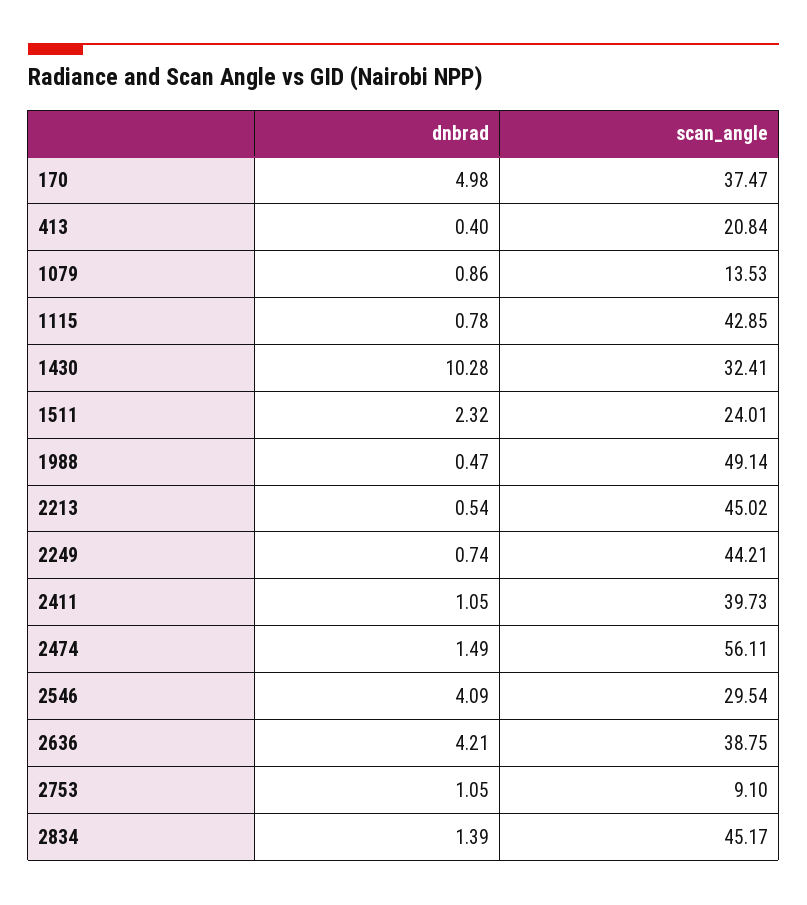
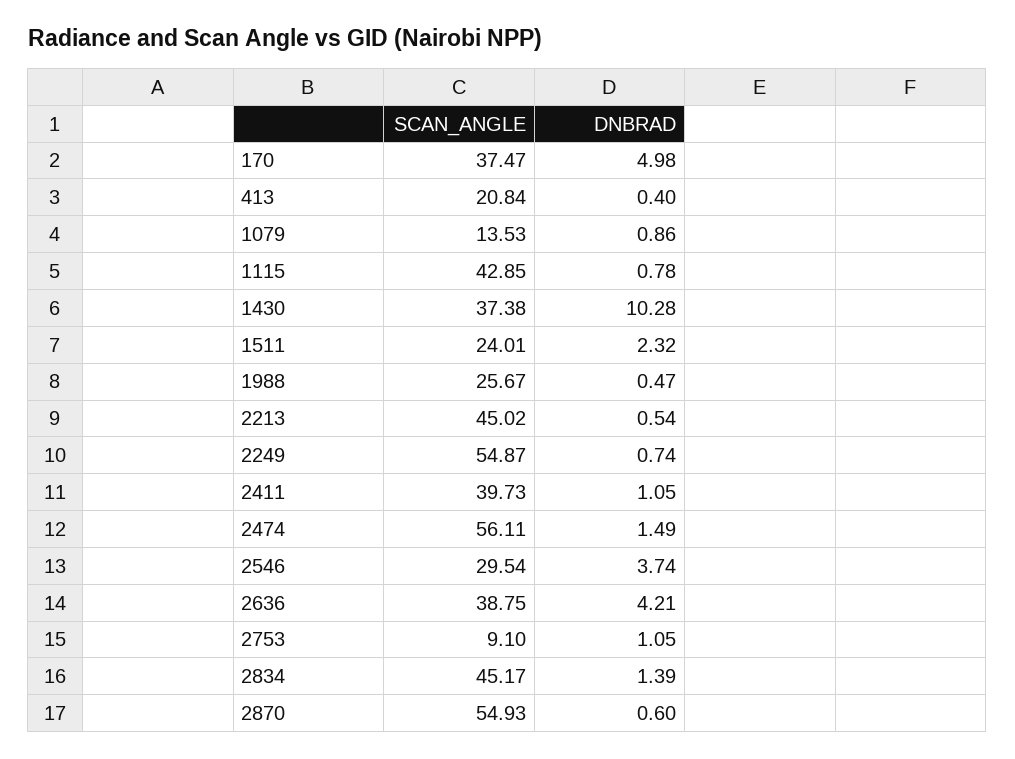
scan_angle, 1430: 32.41 -> 37.38
scan_angle, 1988: 49.14 -> 25.67
scan_angle, 2249: 44.21 -> 54.87
dnbrad, 2546: 4.09 -> 3.74
scan_angle, 2870: none -> 54.93
dnbrad, 2870: none -> 0.6

